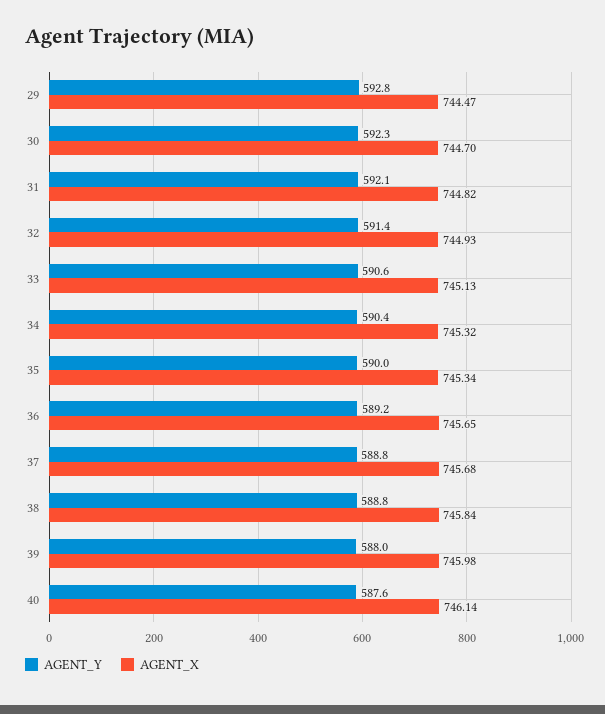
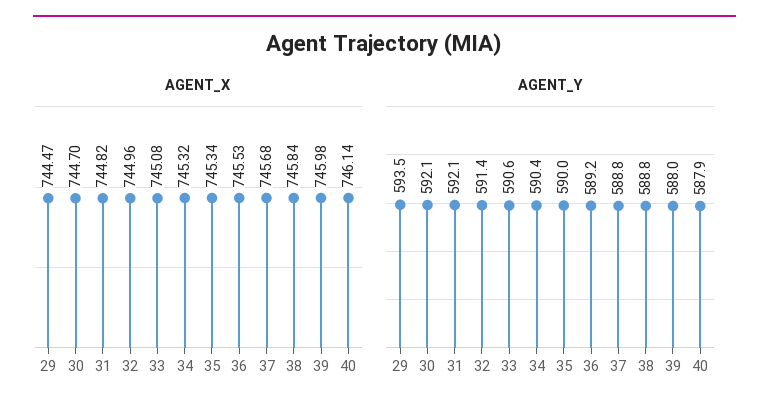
AGENT_Y, 29: 592.8 -> 593.5
AGENT_Y, 30: 592.3 -> 592.1
AGENT_X, 32: 744.93 -> 744.96
AGENT_X, 33: 745.13 -> 745.08
AGENT_X, 36: 745.65 -> 745.53
AGENT_Y, 40: 587.6 -> 587.9

